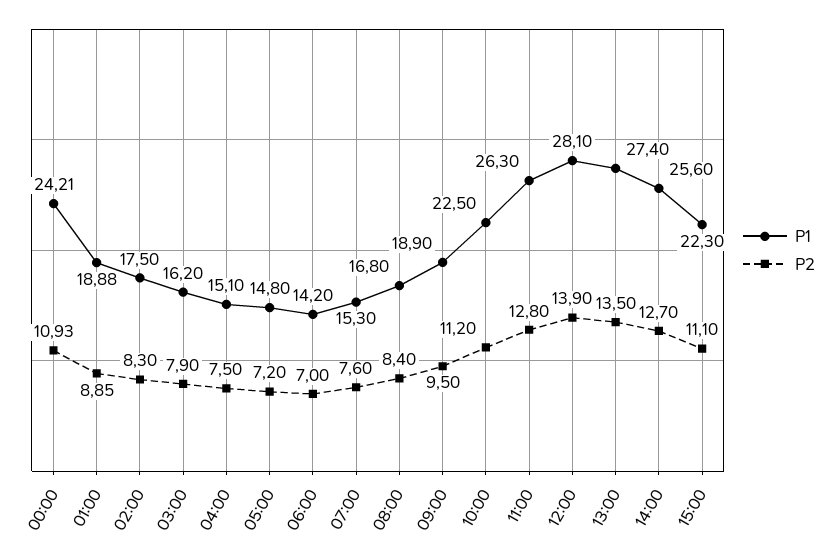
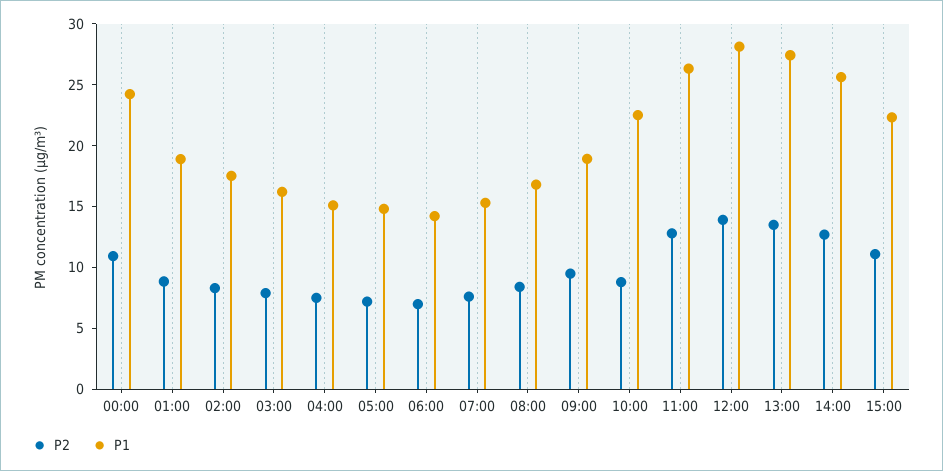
P2, 10:00: 11.2 -> 9

